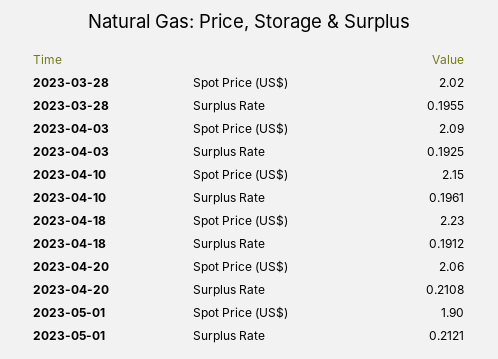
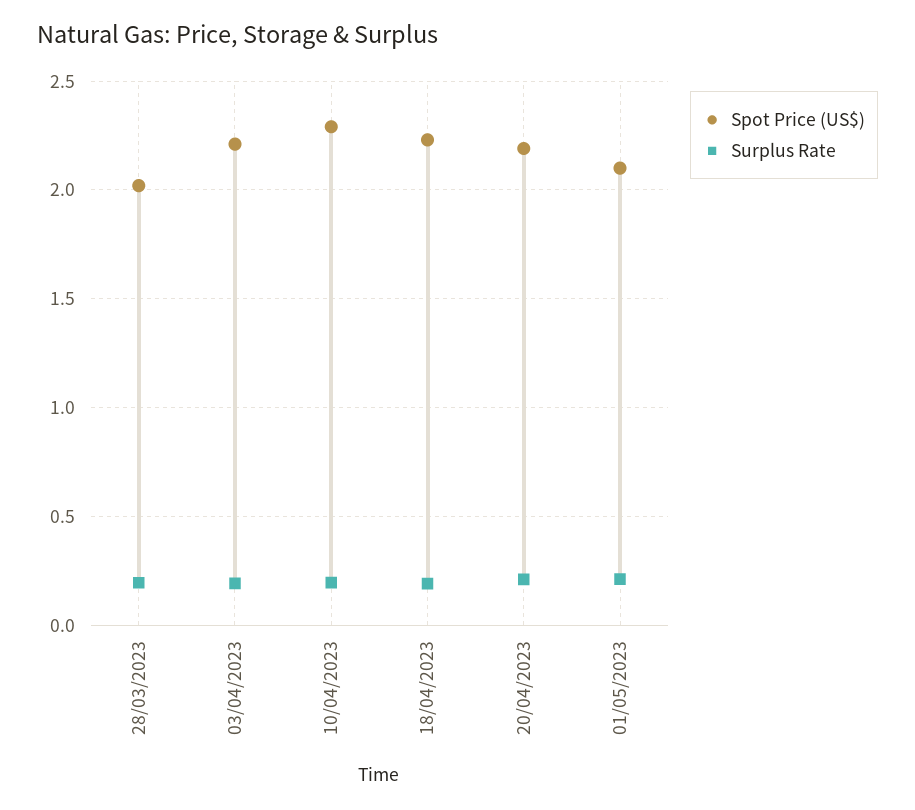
Spot Price (US$), 2023-04-03: 2.09 -> 2.2
Spot Price (US$), 2023-04-10: 2.15 -> 2.3
Spot Price (US$), 2023-04-20: 2.06 -> 2.2
Spot Price (US$), 2023-05-01: 1.9 -> 2.1

